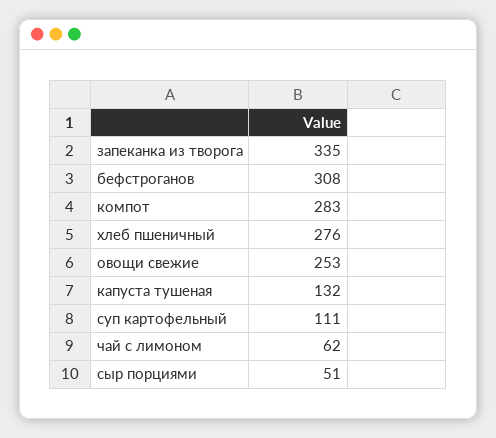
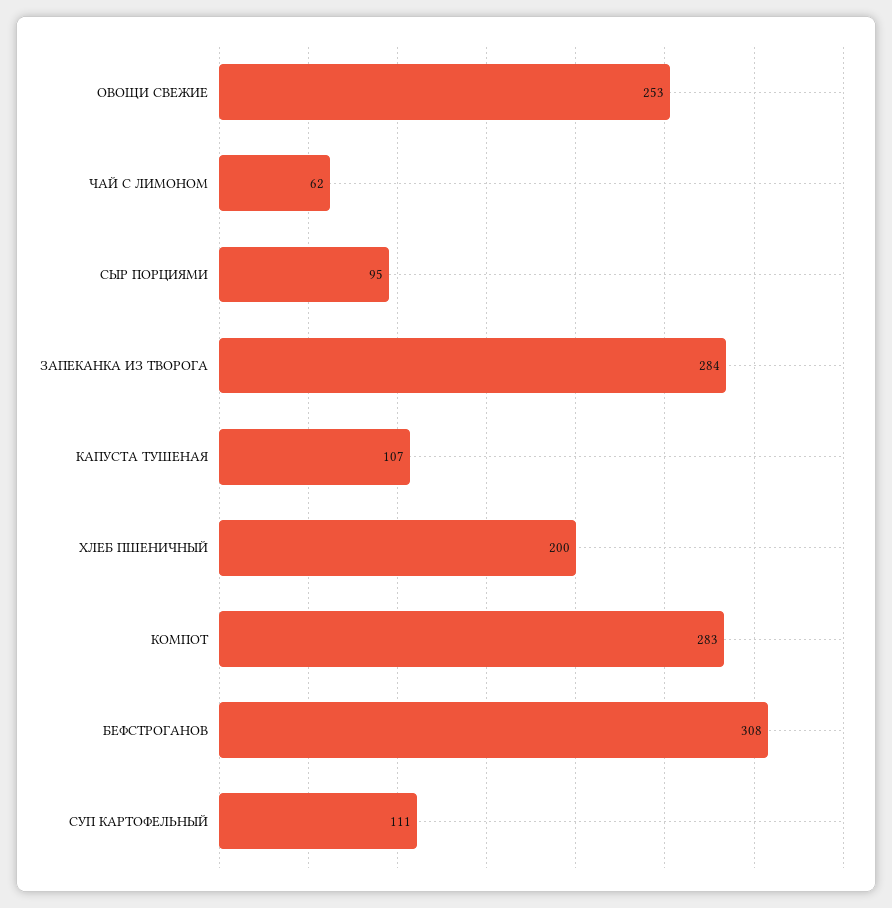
запеканка из творога: 335 -> 284
хлеб пшеничный: 276 -> 200
капуста тушеная: 132 -> 107
сыр порциями: 51 -> 95

